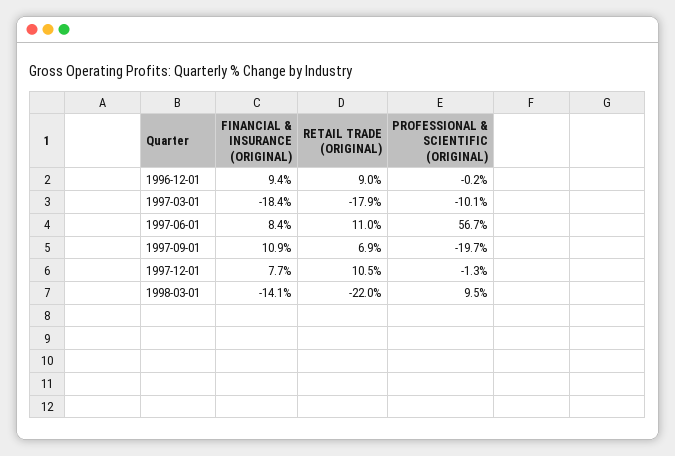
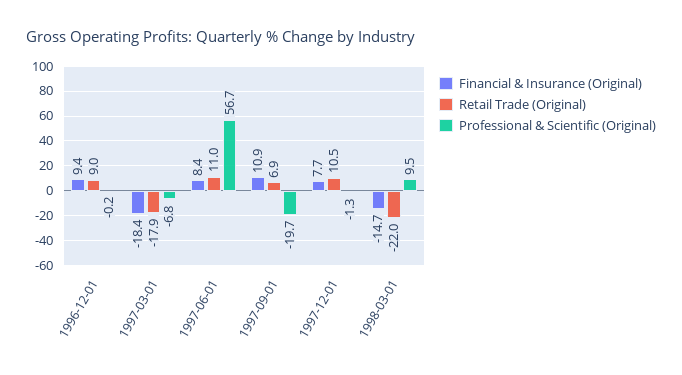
PROFESSIONAL & SCIENTIFIC (ORIGINAL), 1997-03-01: -10.1 -> -6.8
FINANCIAL & INSURANCE (ORIGINAL), 1998-03-01: -14.1 -> -14.7

